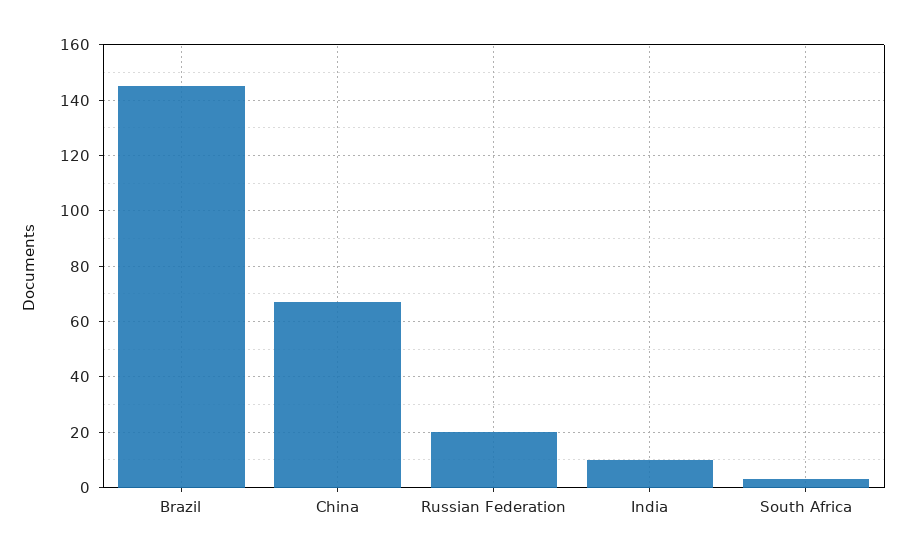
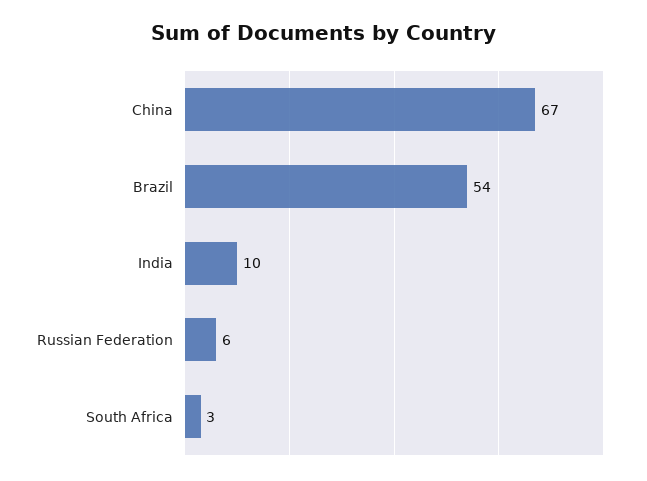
Brazil: 145 -> 54
Russian Federation: 20 -> 6

